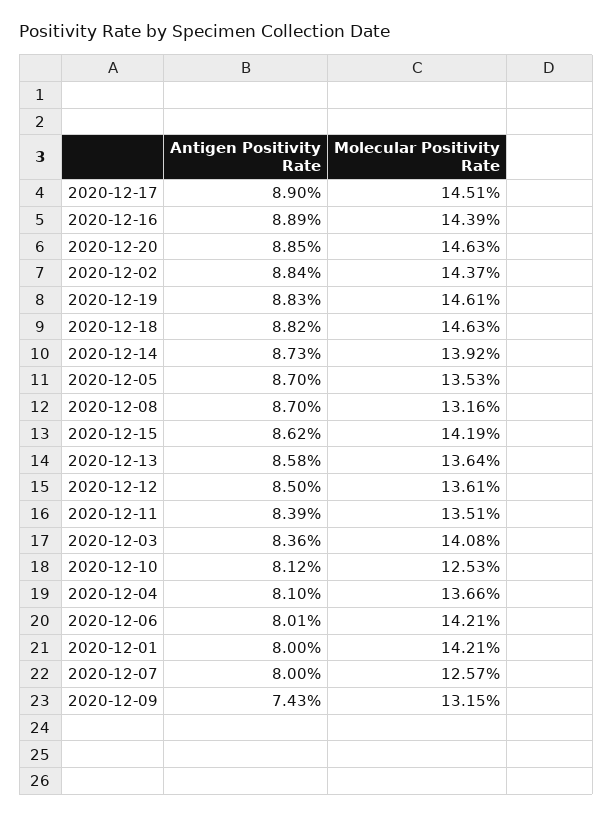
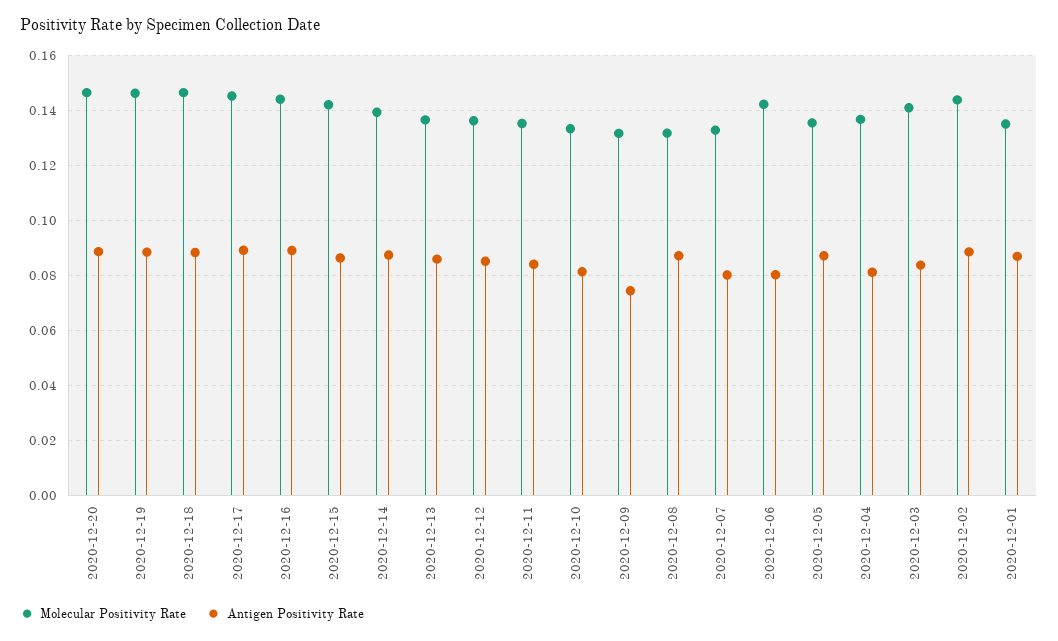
Molecular Positivity Rate, 2020-12-10: 0.1253 -> 0.1325
Antigen Positivity Rate, 2020-12-01: 0.08 -> 0.0875
Molecular Positivity Rate, 2020-12-01: 0.1421 -> 0.135
Molecular Positivity Rate, 2020-12-07: 0.1257 -> 0.1325

